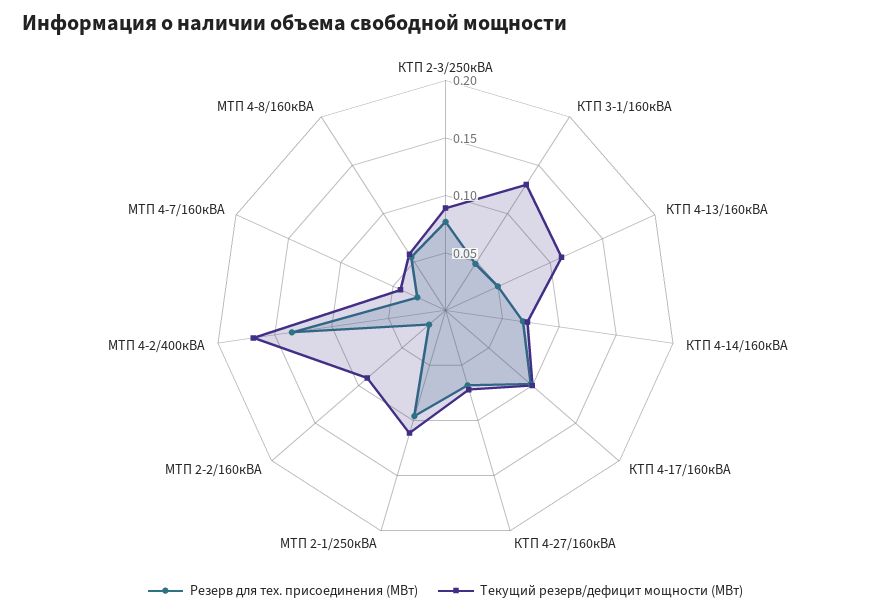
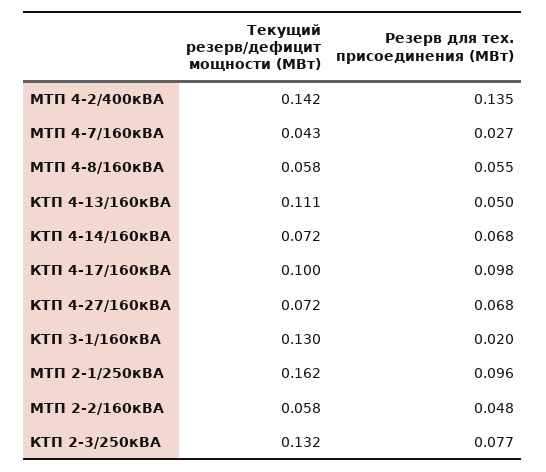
Текущий резерв/дефицит мощности (МВт), КТП 2-3/250кВА: 0.09 -> 0.132
Резерв для тех. присоединения (МВт), КТП 3-1/160кВА: 0.05 -> 0.02
Текущий резерв/дефицит мощности (МВт), МТП 2-1/250кВА: 0.11 -> 0.162
Резерв для тех. присоединения (МВт), МТП 2-2/160кВА: 0.02 -> 0.048
Текущий резерв/дефицит мощности (МВт), МТП 2-2/160кВА: 0.09 -> 0.058
Текущий резерв/дефицит мощности (МВт), МТП 4-2/400кВА: 0.17 -> 0.142

